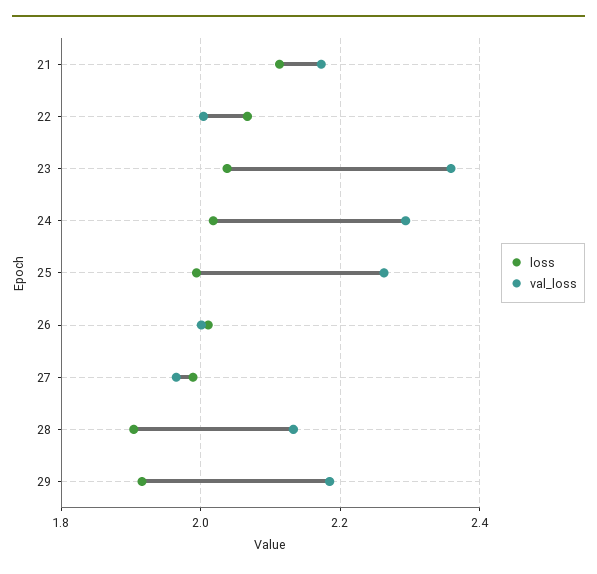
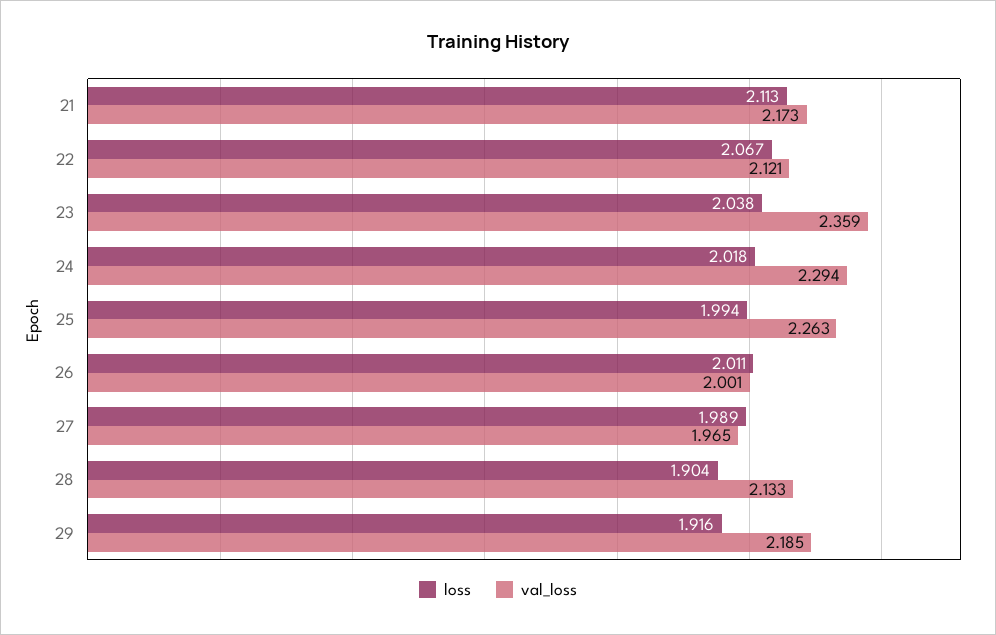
val_loss, 22: 2 -> 2.121

